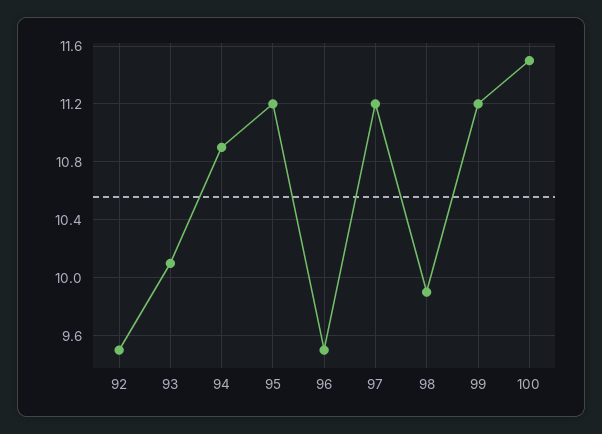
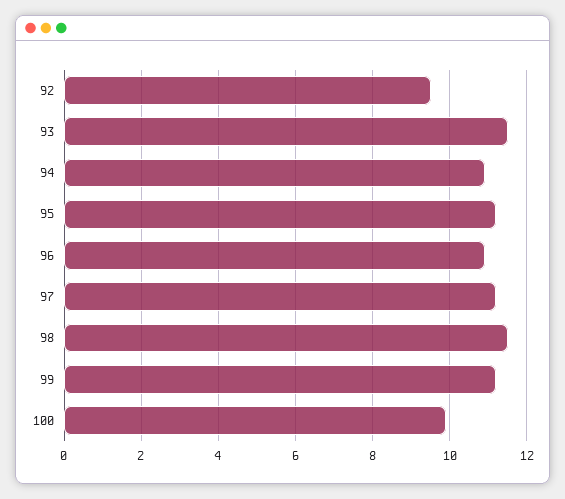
93: 10.1 -> 11.5
96: 9.5 -> 11
98: 9.9 -> 11.5
100: 11.5 -> 10

